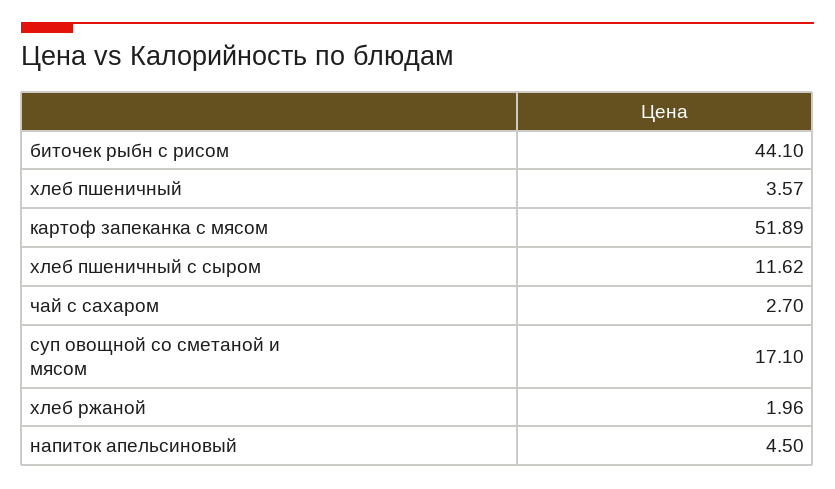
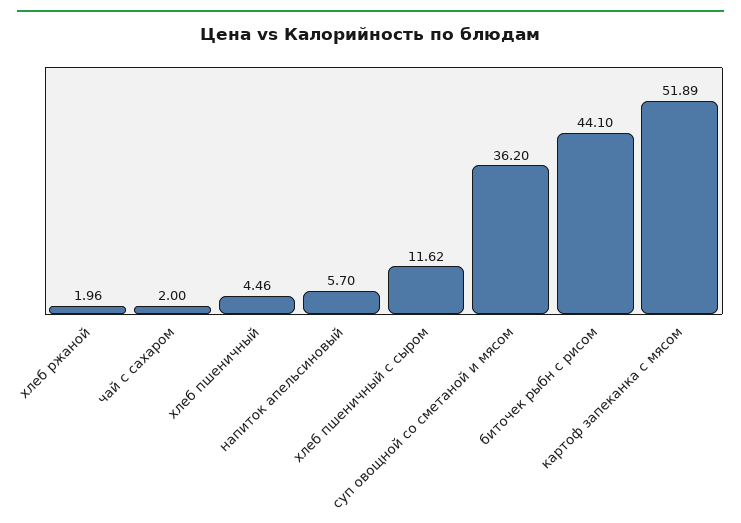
хлеб пшеничный: 3.57 -> 4.46
чай с сахаром: 2.7 -> 2
суп овощной со сметаной и мясом: 17.1 -> 36.2
напиток апельсиновый: 4.5 -> 5.7

